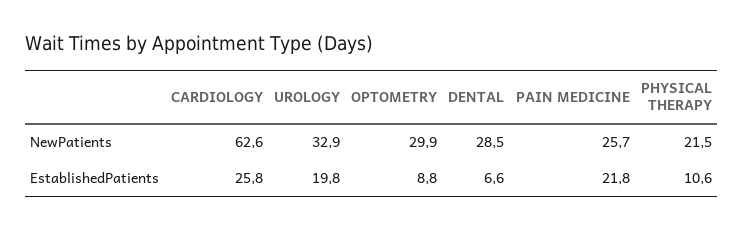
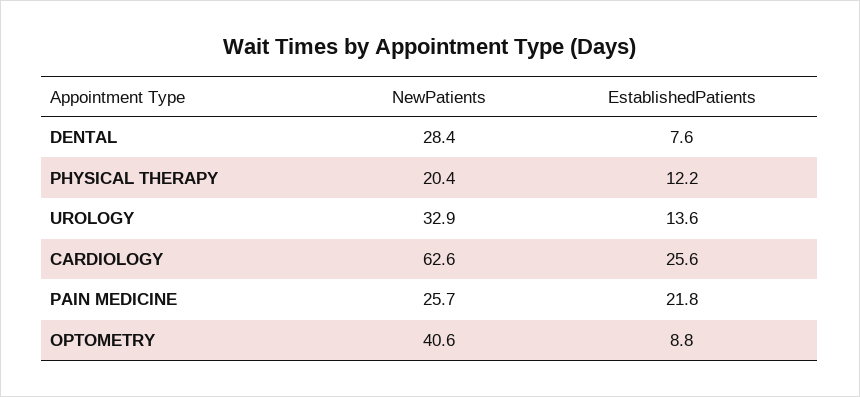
OPTOMETRY, NewPatients: 29.9 -> 40.6
DENTAL, NewPatients: 28.5 -> 28.4
PHYSICAL THERAPY, NewPatients: 21.5 -> 20.4
CARDIOLOGY, EstablishedPatients: 25.8 -> 25.6
UROLOGY, EstablishedPatients: 19.8 -> 13.6
DENTAL, EstablishedPatients: 6.6 -> 7.6
PHYSICAL THERAPY, EstablishedPatients: 10.6 -> 12.2

